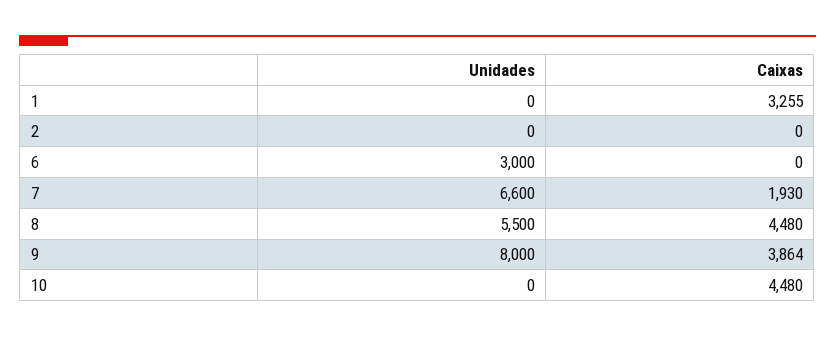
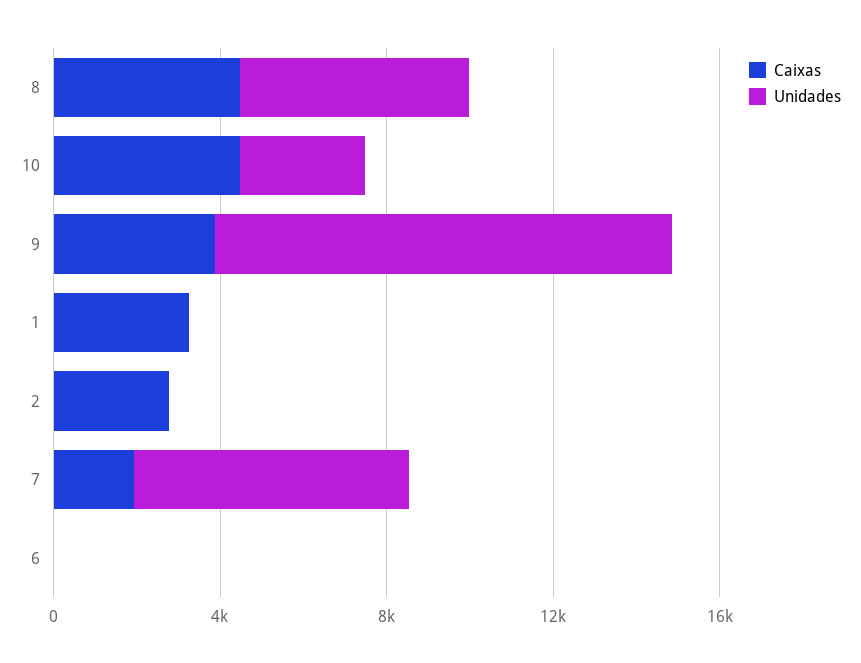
Caixas, 2: 0 -> 3000
Unidades, 6: 3000 -> 0
Unidades, 9: 8000 -> 11000
Unidades, 10: 0 -> 3000

